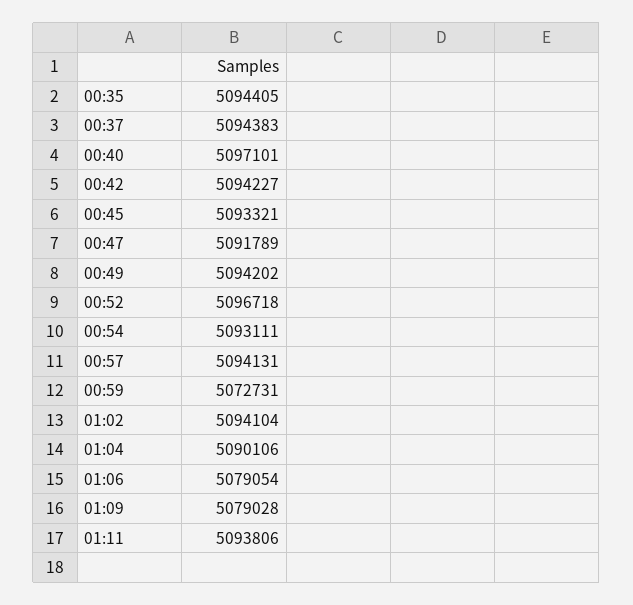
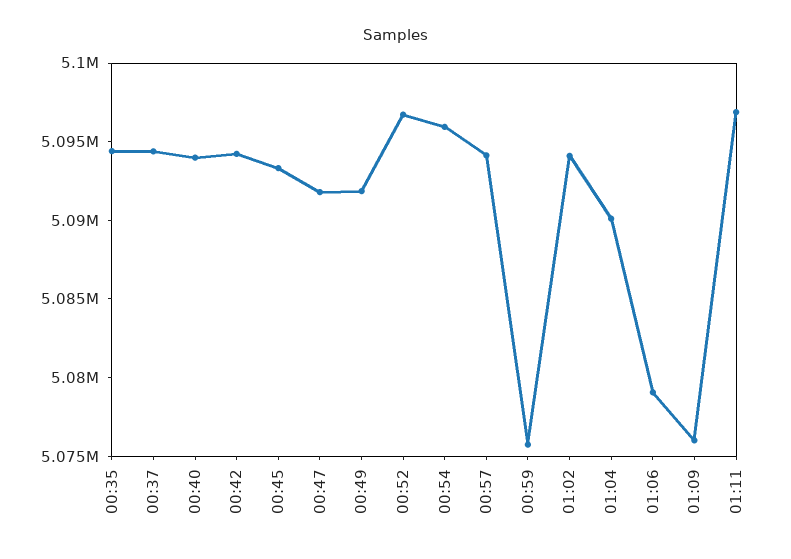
00:40: 5097101 -> 5094000
00:49: 5094202 -> 5092000
00:54: 5093111 -> 5096000
00:59: 5072731 -> 5076000
01:09: 5079028 -> 5076000
01:11: 5093806 -> 5097000

